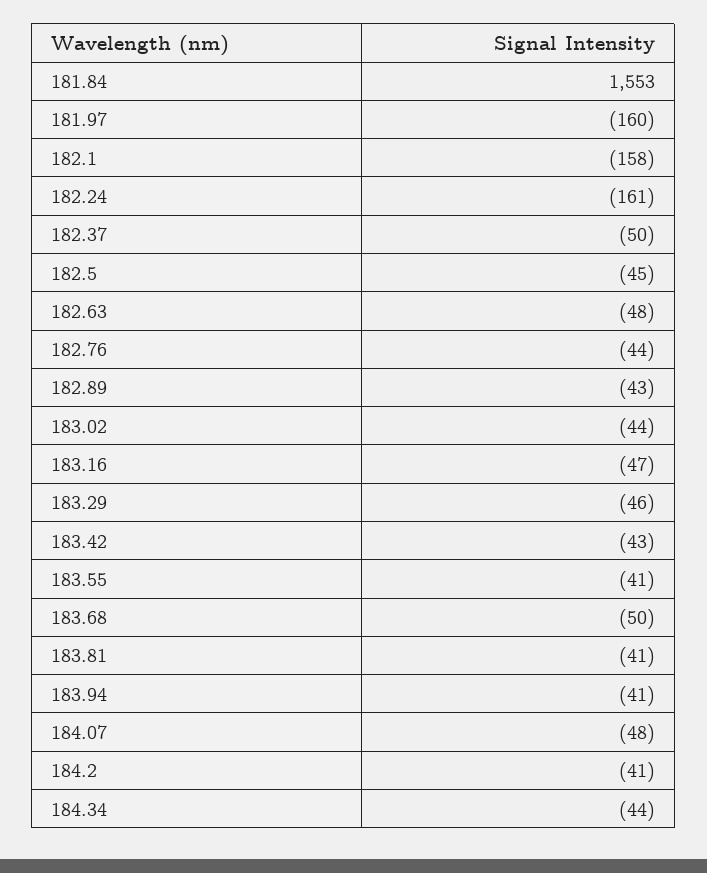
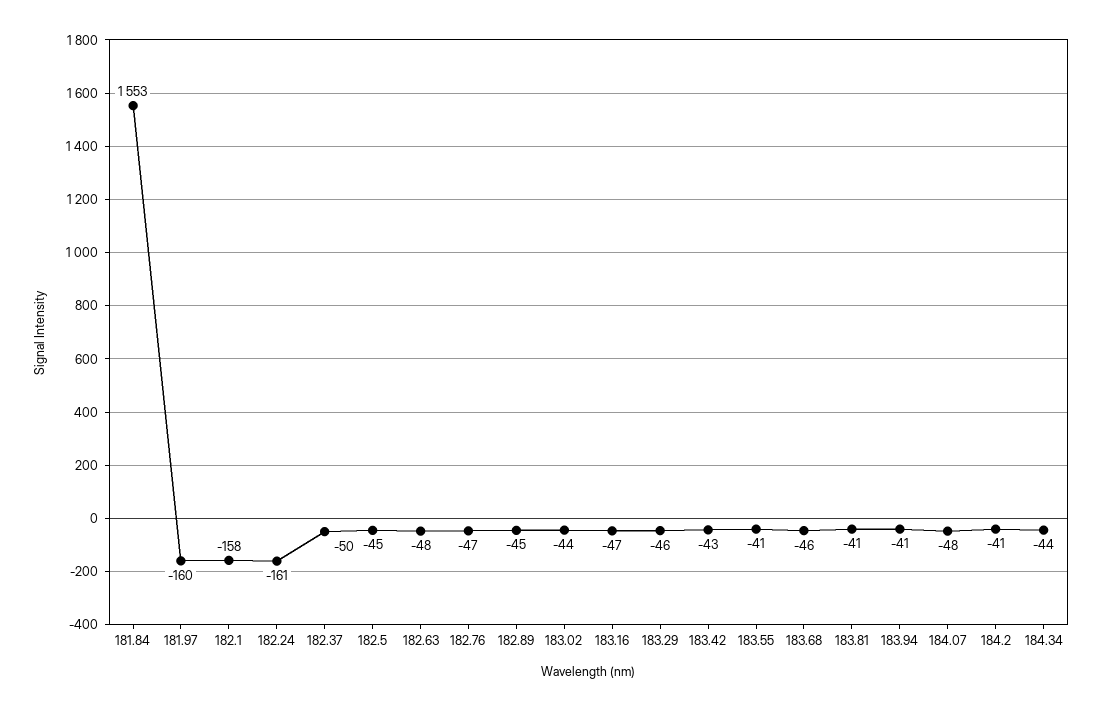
182.76: -44 -> -47
182.89: -43 -> -45
183.68: -50 -> -46

